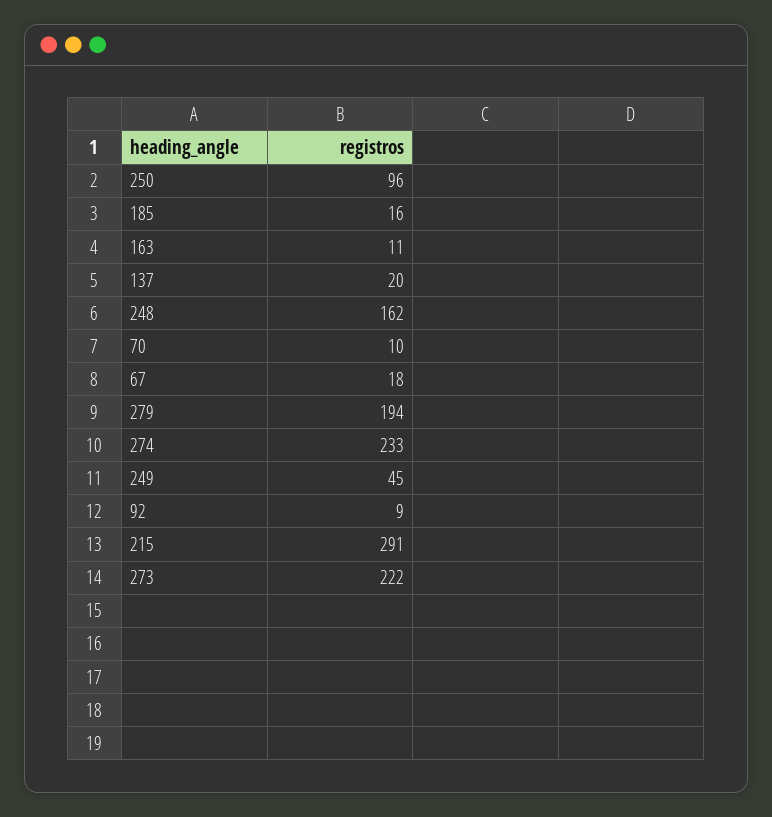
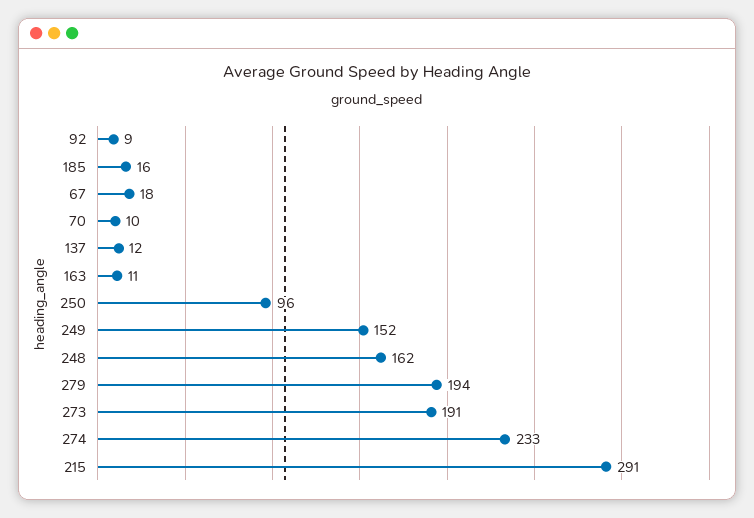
137: 20 -> 12
249: 45 -> 152
273: 222 -> 191

